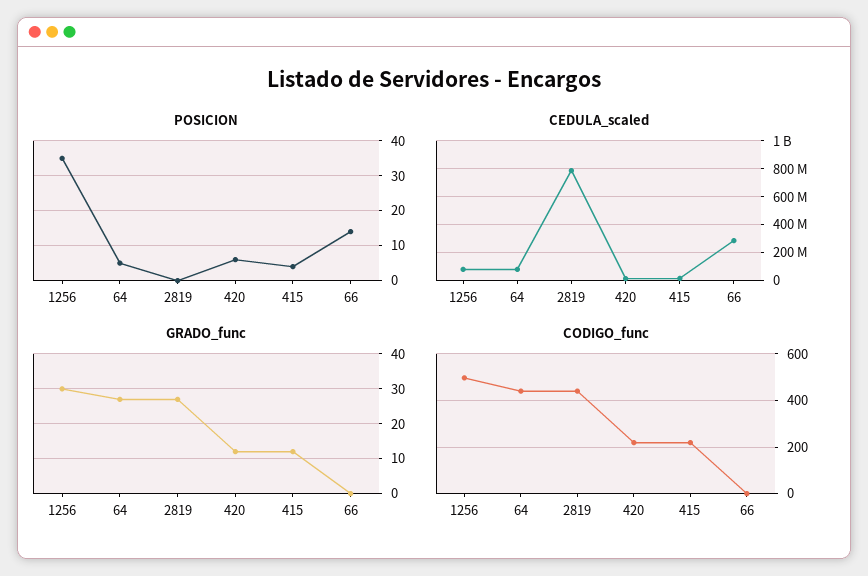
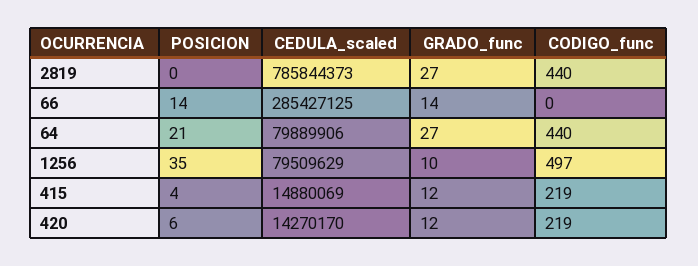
POSICION, 64: 5 -> 21
GRADO_func, 1256: 30 -> 10
GRADO_func, 66: 0 -> 14

